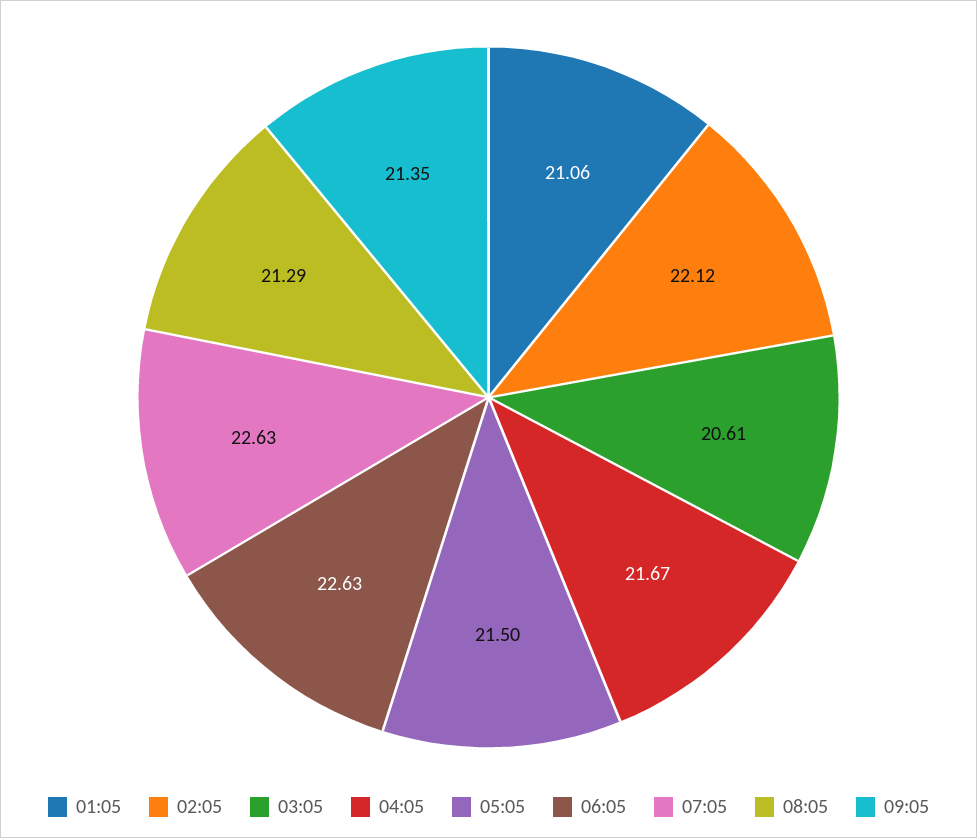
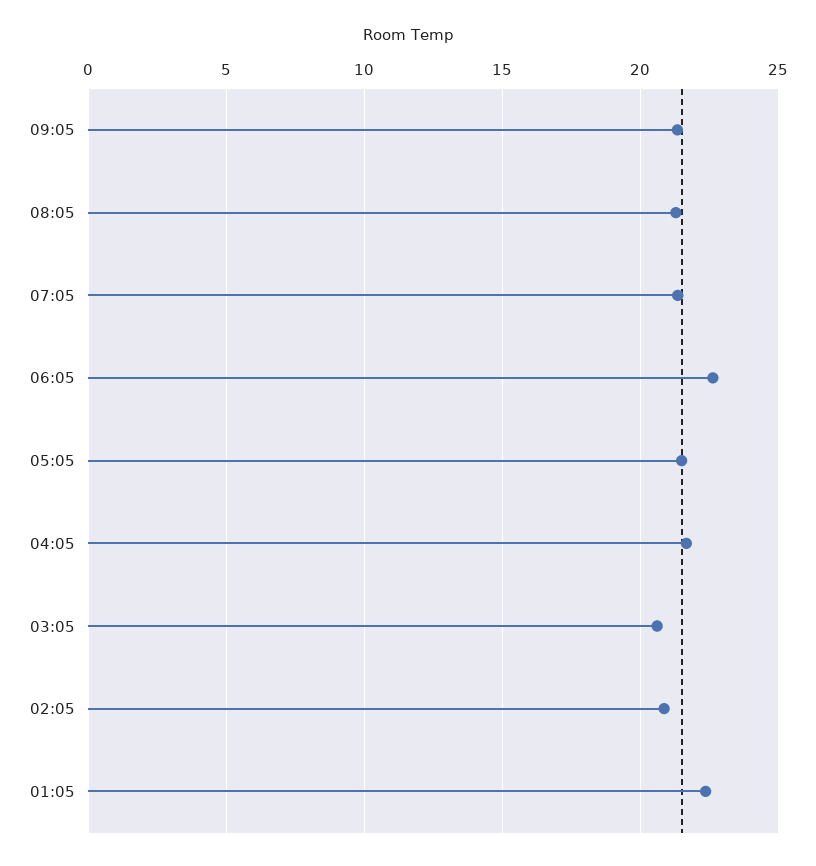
01:05: 21.06 -> 22.5
02:05: 22.12 -> 21
07:05: 22.63 -> 21.5

